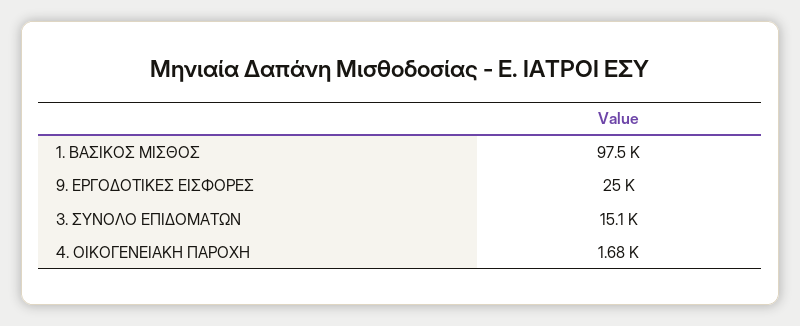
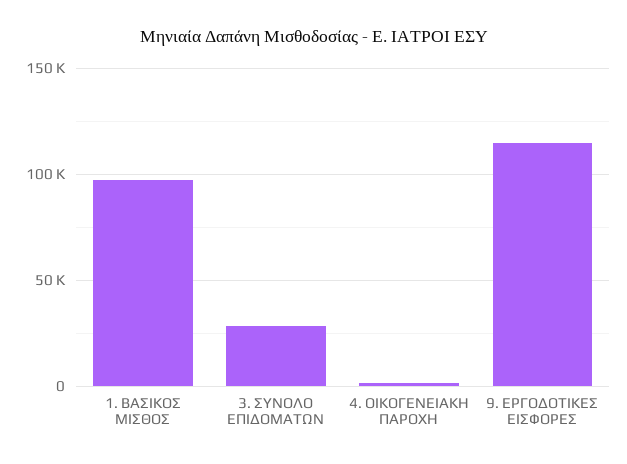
9. ΕΡΓΟΔΟΤΙΚΕΣ ΕΙΣΦΟΡΕΣ: 25000 -> 115000
3. ΣΥΝΟΛΟ ΕΠΙΔΟΜΑΤΩΝ: 15100 -> 30000

